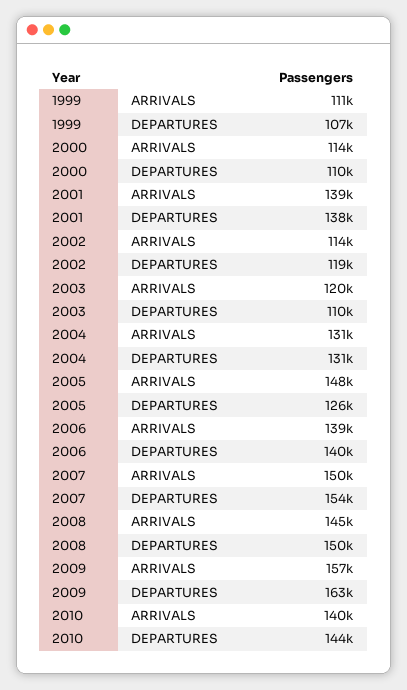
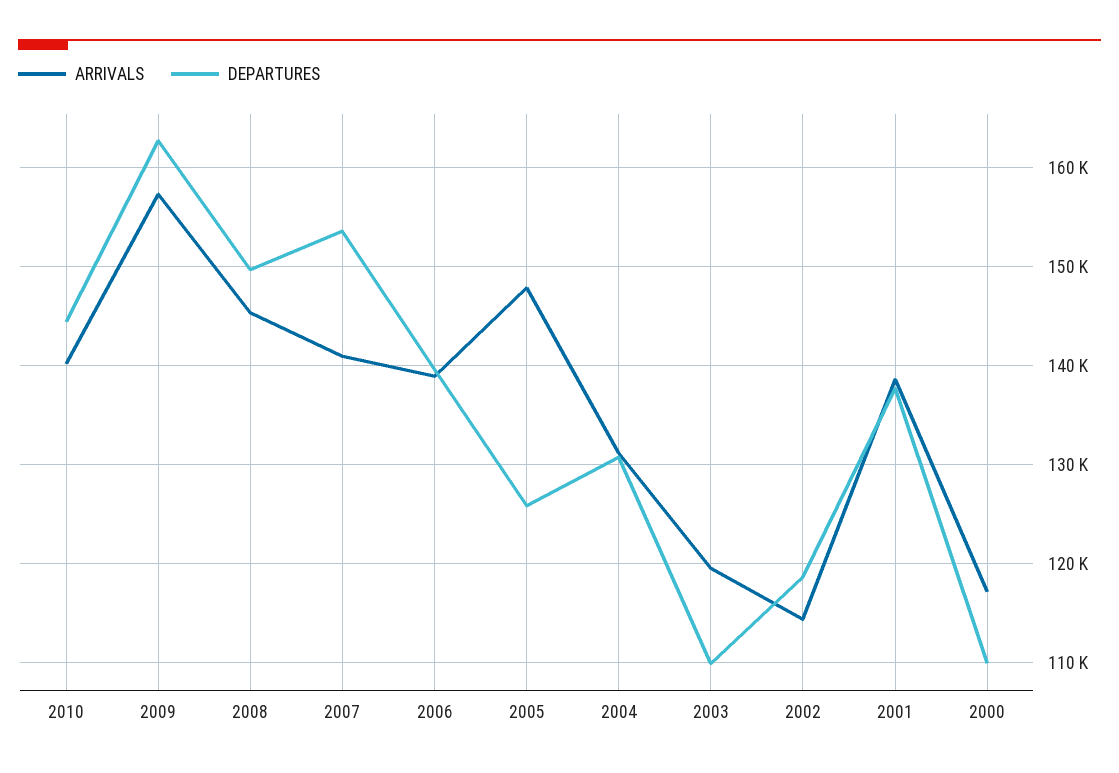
ARRIVALS, 1999: 111000 -> none
DEPARTURES, 1999: 107000 -> none
ARRIVALS, 2000: 114000 -> 117000
ARRIVALS, 2007: 150000 -> 141000

